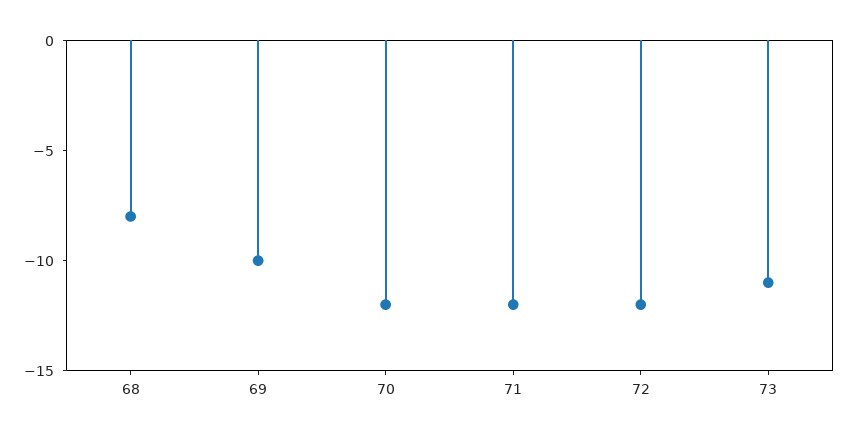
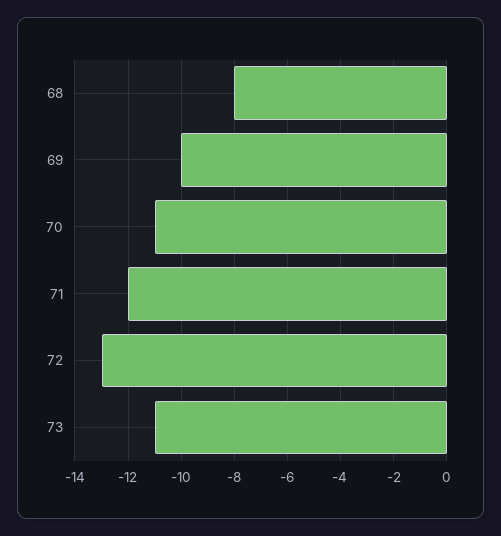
70: -12 -> -11
72: -12 -> -13

